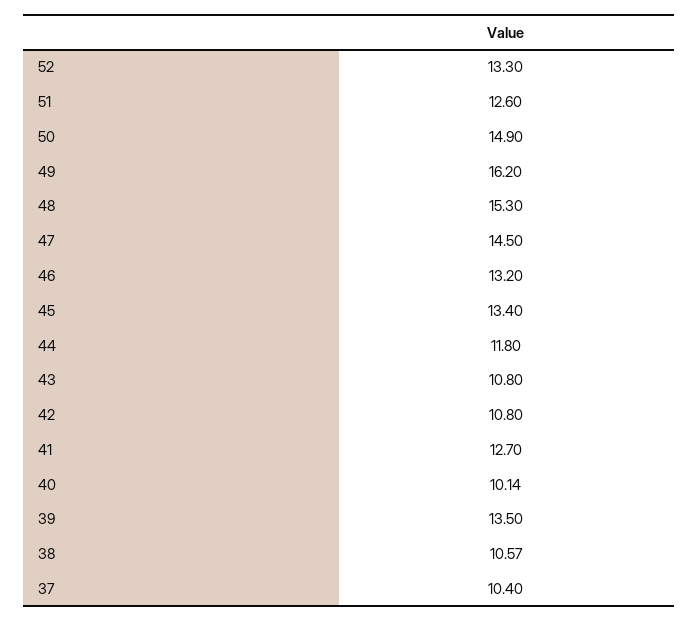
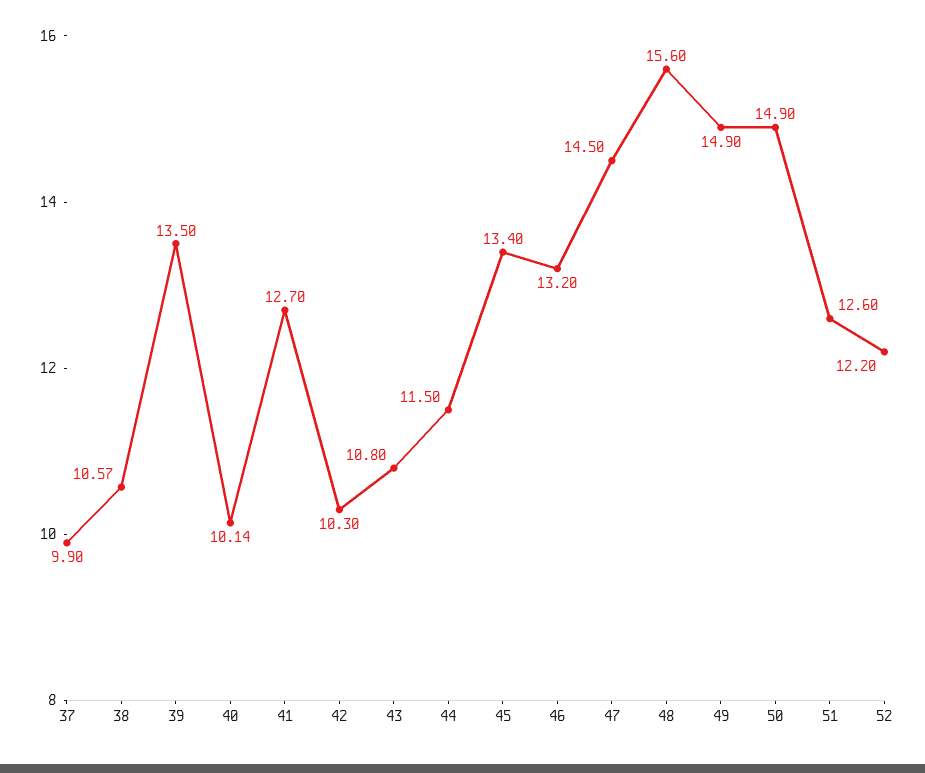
52: 13.3 -> 12.2
49: 16.2 -> 14.9
48: 15.3 -> 15.6
44: 11.8 -> 11.5
42: 10.8 -> 10.3
37: 10.4 -> 9.9

